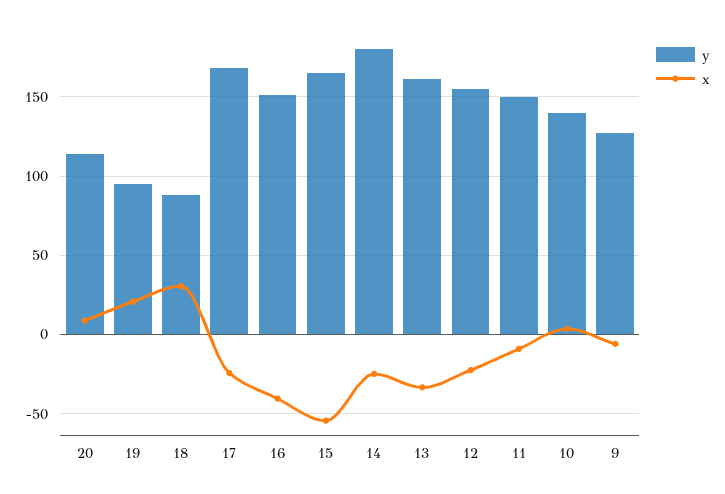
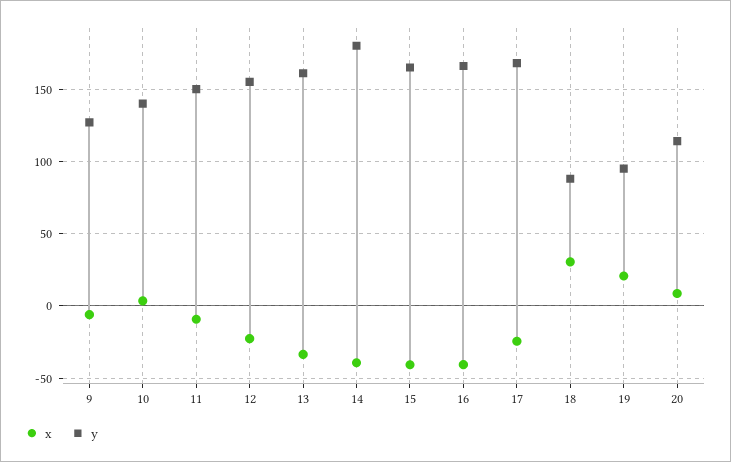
y, 16: 150 -> 165
x, 15: -55 -> -40
x, 14: -25 -> -40

